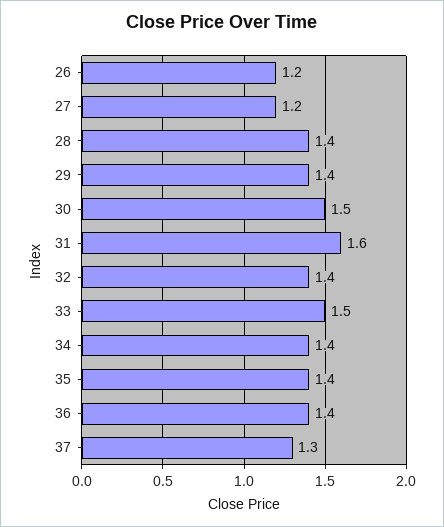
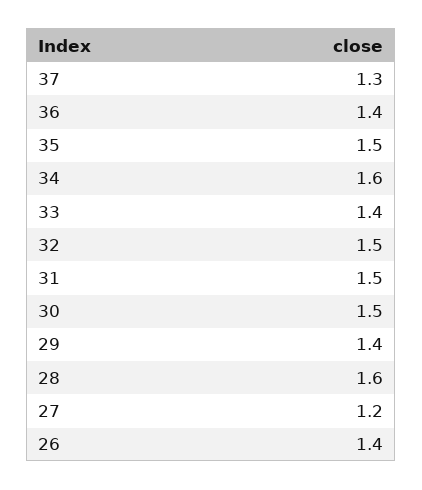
26: 1.2 -> 1.4
28: 1.4 -> 1.6
31: 1.6 -> 1.5
32: 1.4 -> 1.5
33: 1.5 -> 1.4
34: 1.4 -> 1.6
35: 1.4 -> 1.5

